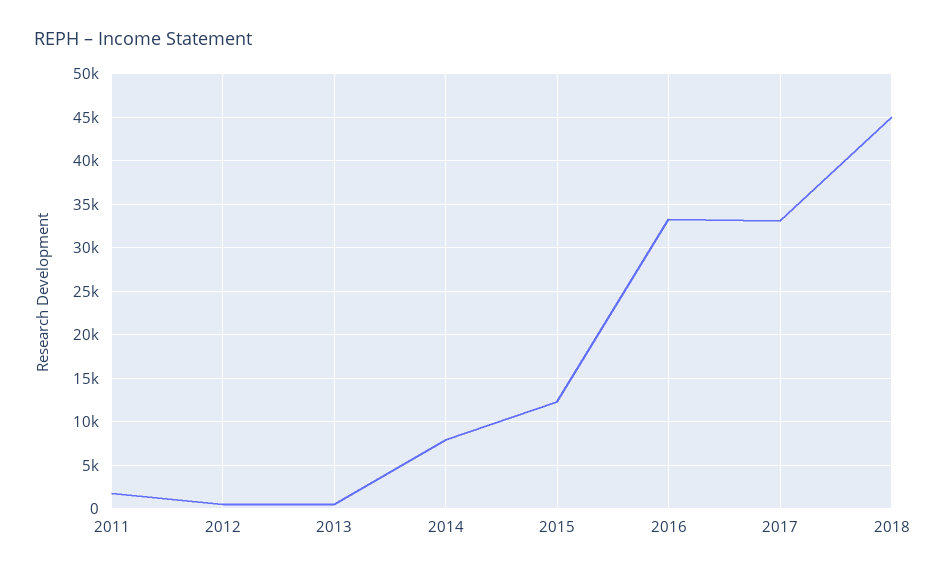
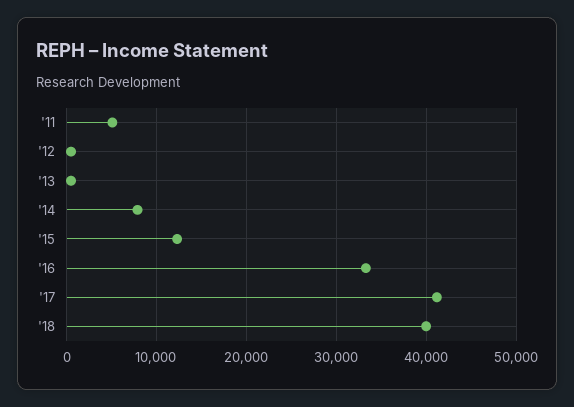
2011: 2000 -> 5000
2017: 33000 -> 41000
2018: 45000 -> 40000

